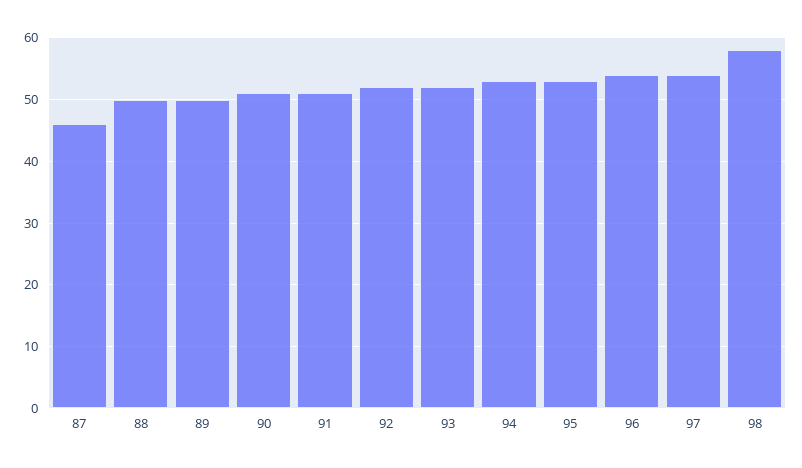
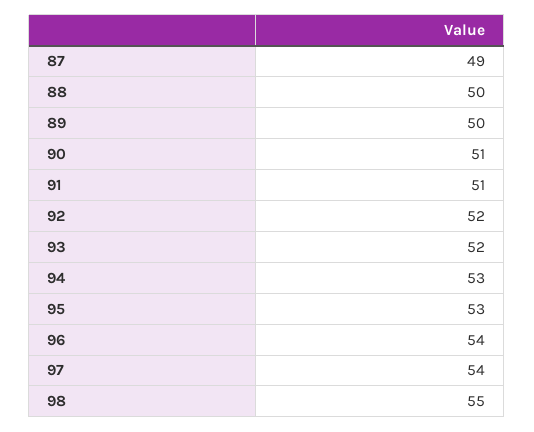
87: 46 -> 49
98: 58 -> 55

